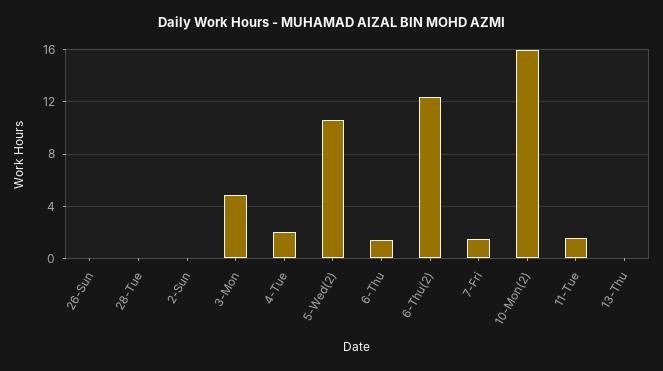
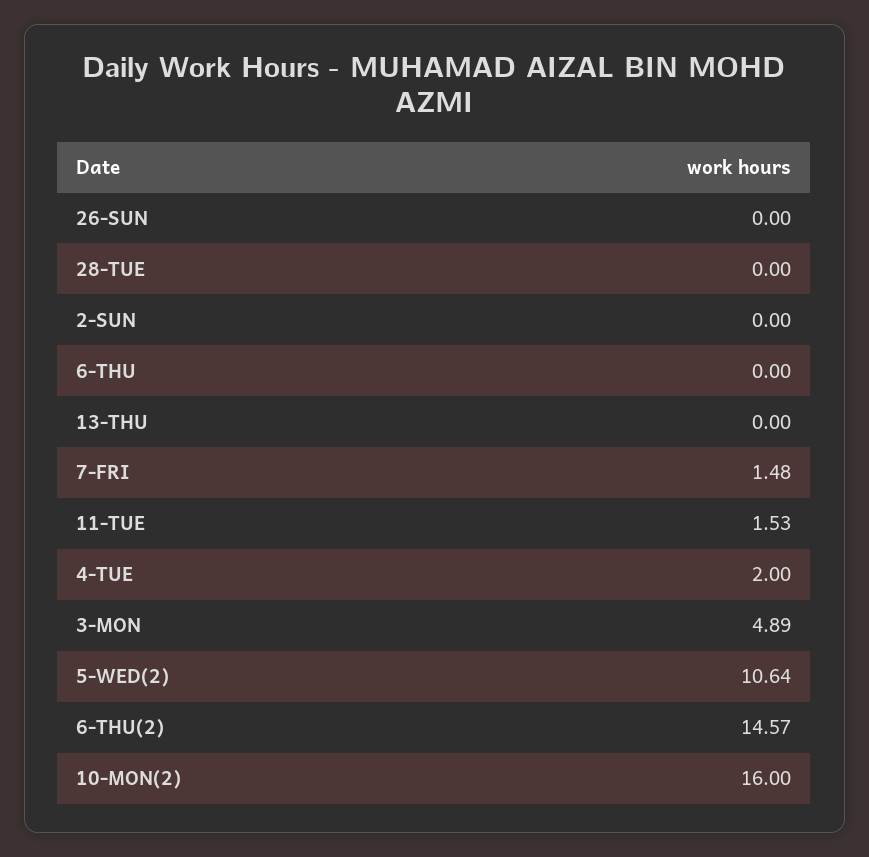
6-Thu: 1.5 -> 0
6-Thu(2): 12.5 -> 14.57

